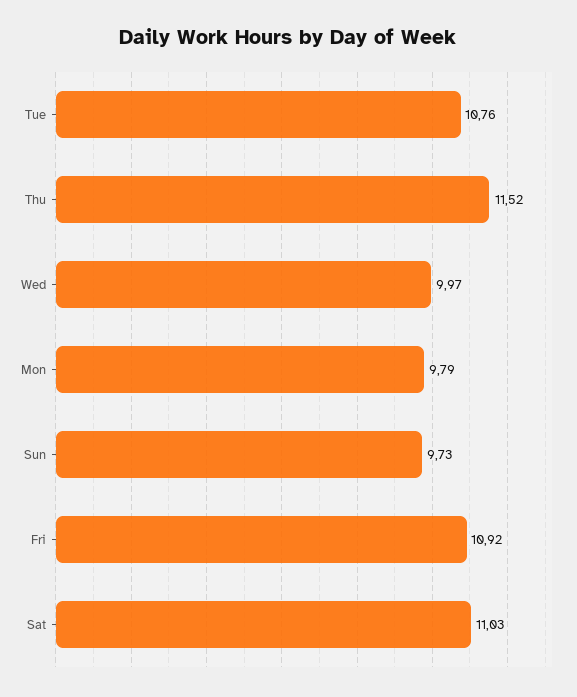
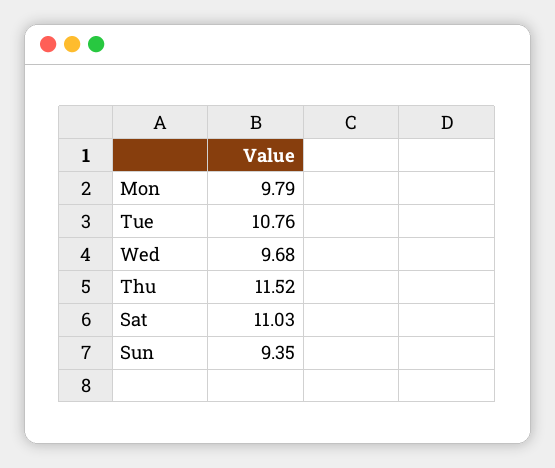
Wed: 9.97 -> 9.68
Sun: 9.73 -> 9.35
Fri: 10.92 -> none

